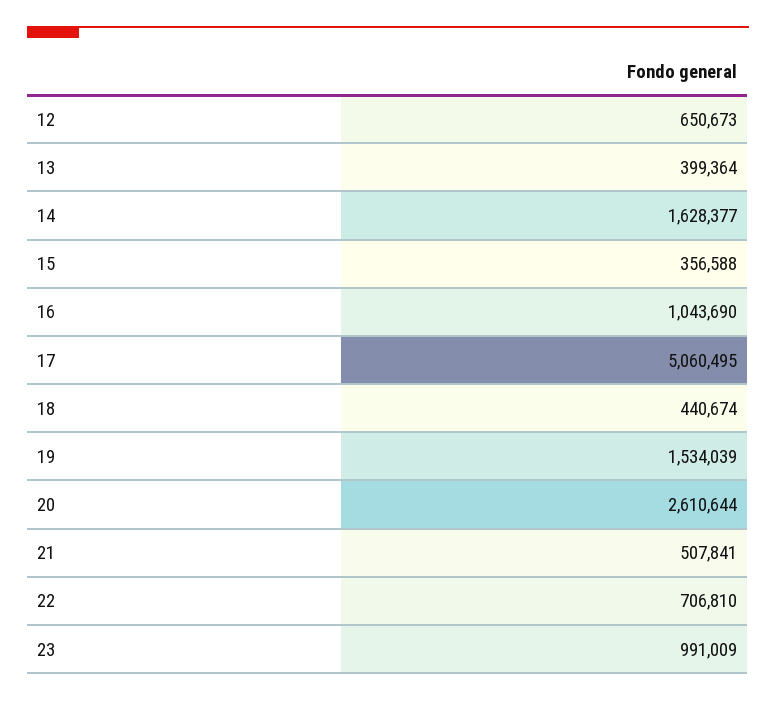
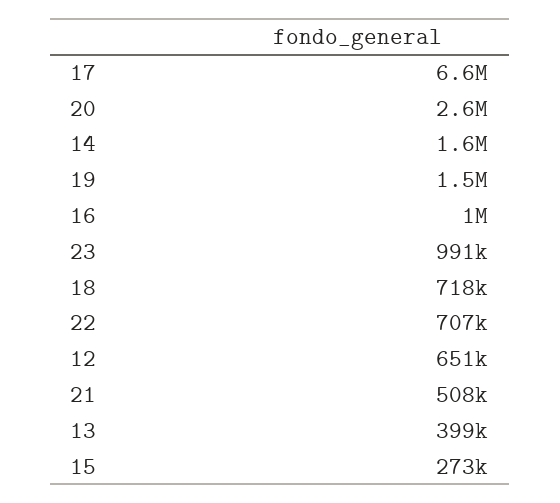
15: 356588 -> 273000
17: 5060495 -> 6600000
18: 440674 -> 718000

